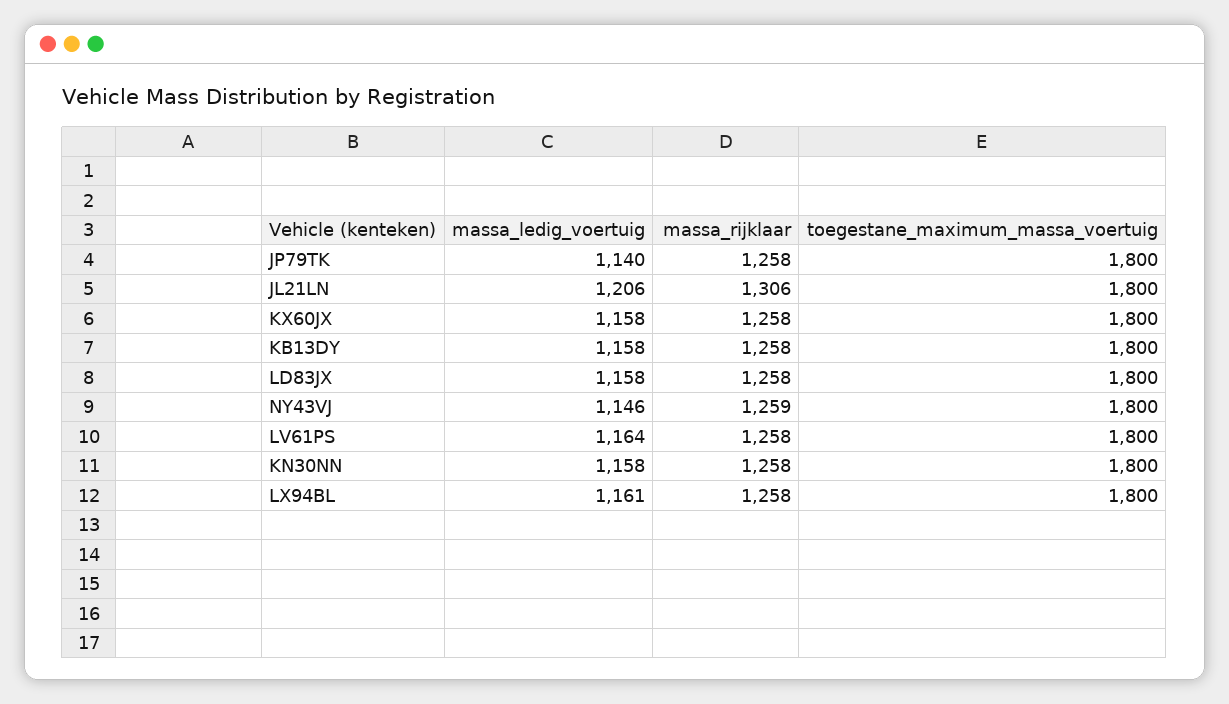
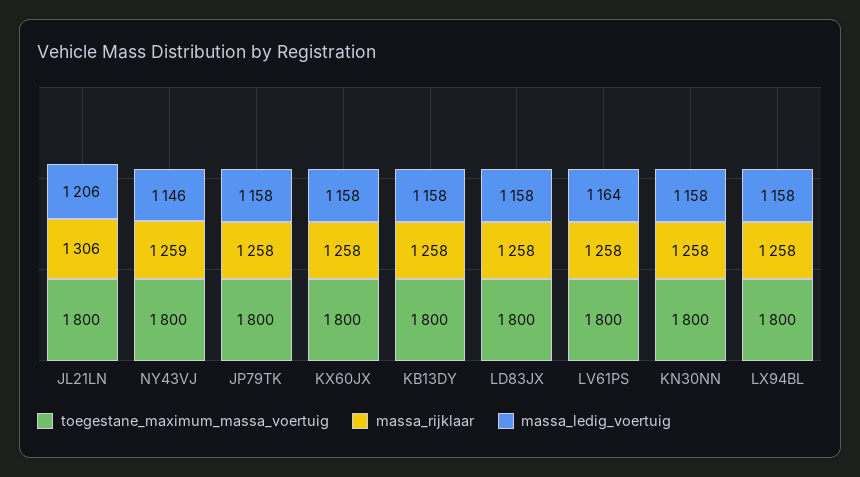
massa_ledig_voertuig, JP79TK: 1140 -> 1158
massa_ledig_voertuig, LX94BL: 1161 -> 1158

